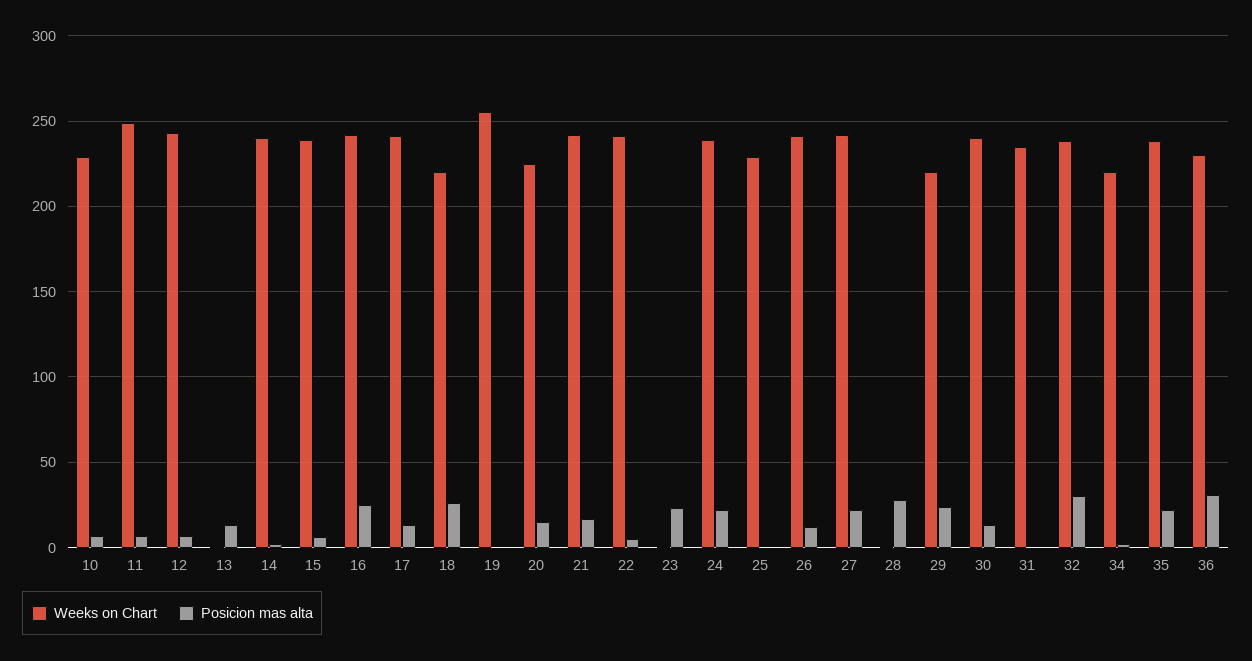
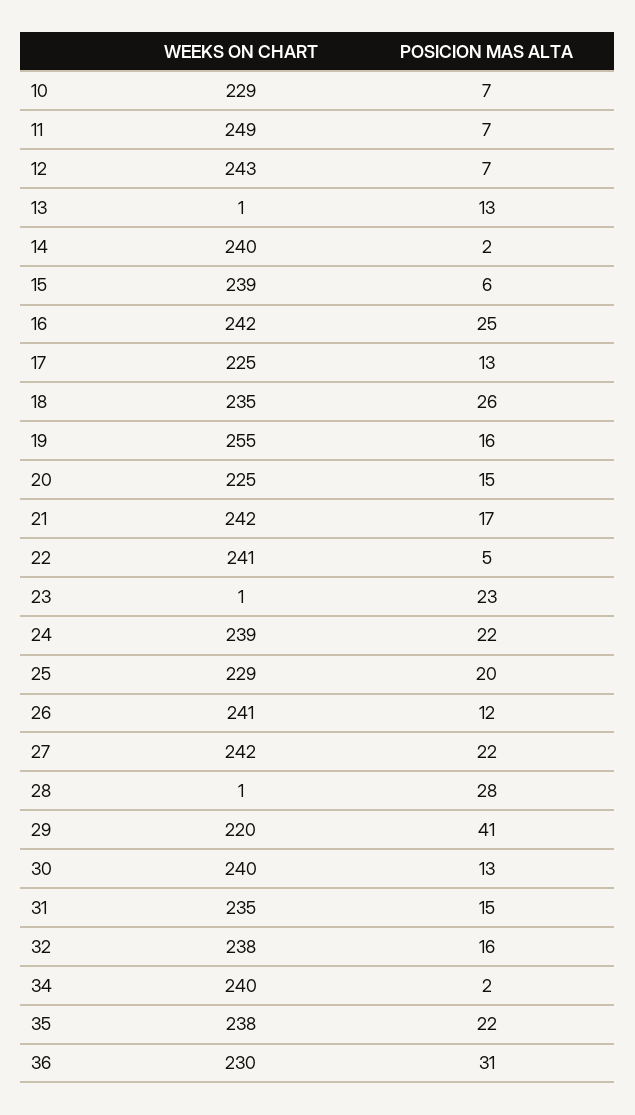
Weeks on Chart, 17: 240 -> 225
Weeks on Chart, 18: 220 -> 235
Posicion mas alta, 19: 0 -> 16
Posicion mas alta, 25: 0 -> 20
Posicion mas alta, 29: 25 -> 41
Posicion mas alta, 31: 0 -> 15
Posicion mas alta, 32: 30 -> 16
Weeks on Chart, 34: 220 -> 240

